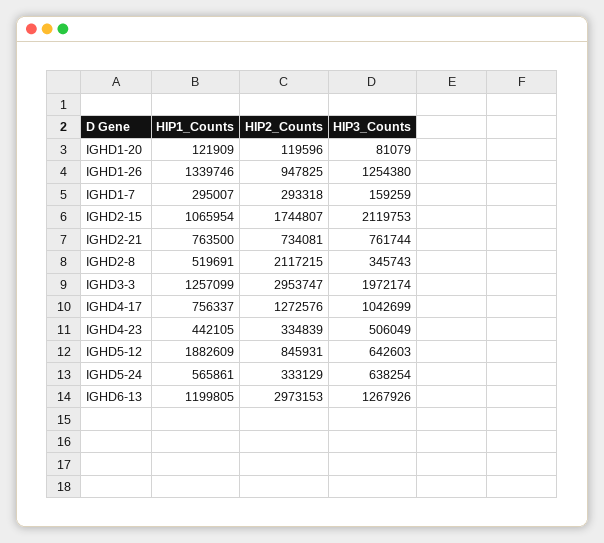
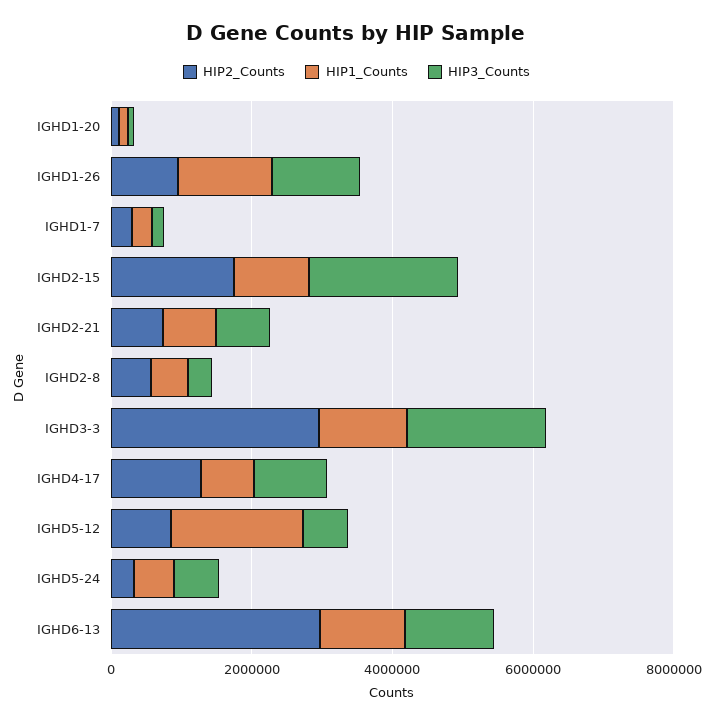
HIP2_Counts, IGHD2-8: 2117215 -> 500000
HIP1_Counts, IGHD4-23: 442105 -> none
HIP2_Counts, IGHD4-23: 334839 -> none
HIP3_Counts, IGHD4-23: 506049 -> none

